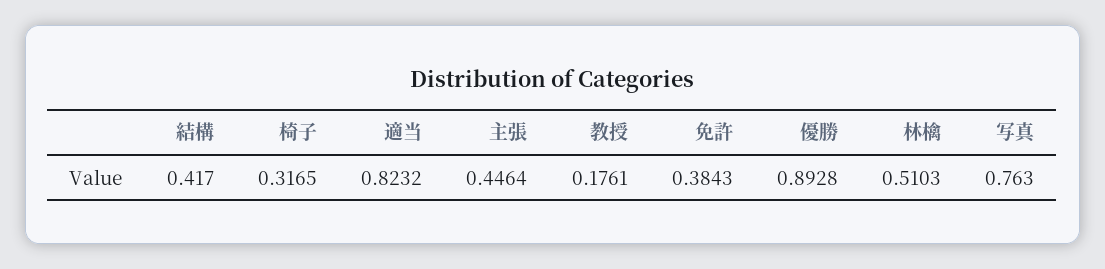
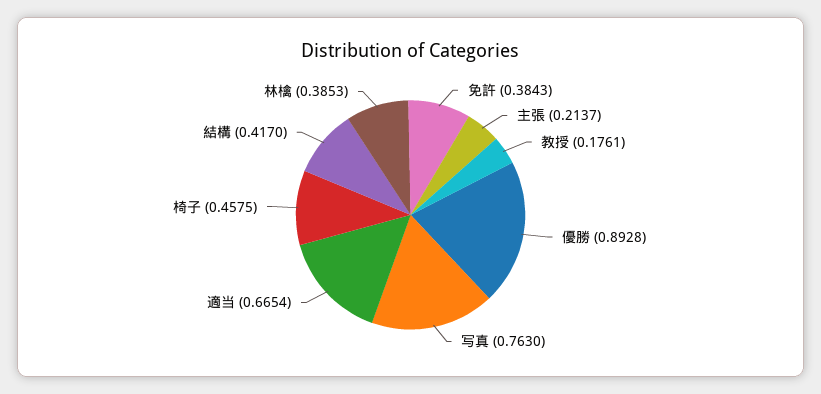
椅子: 0.3165 -> 0.4575
適当: 0.8232 -> 0.6654
主張: 0.4464 -> 0.2137
林檎: 0.5103 -> 0.3853

